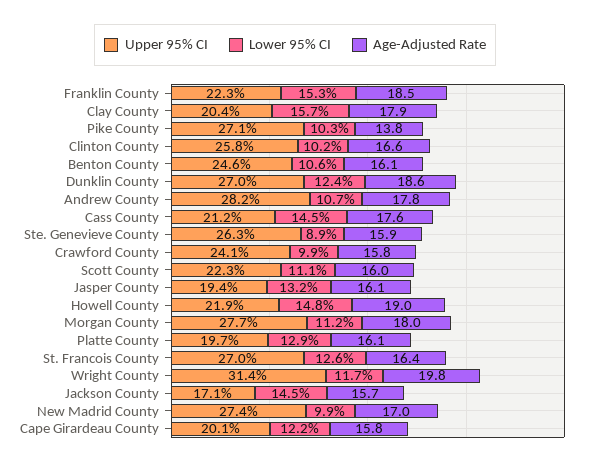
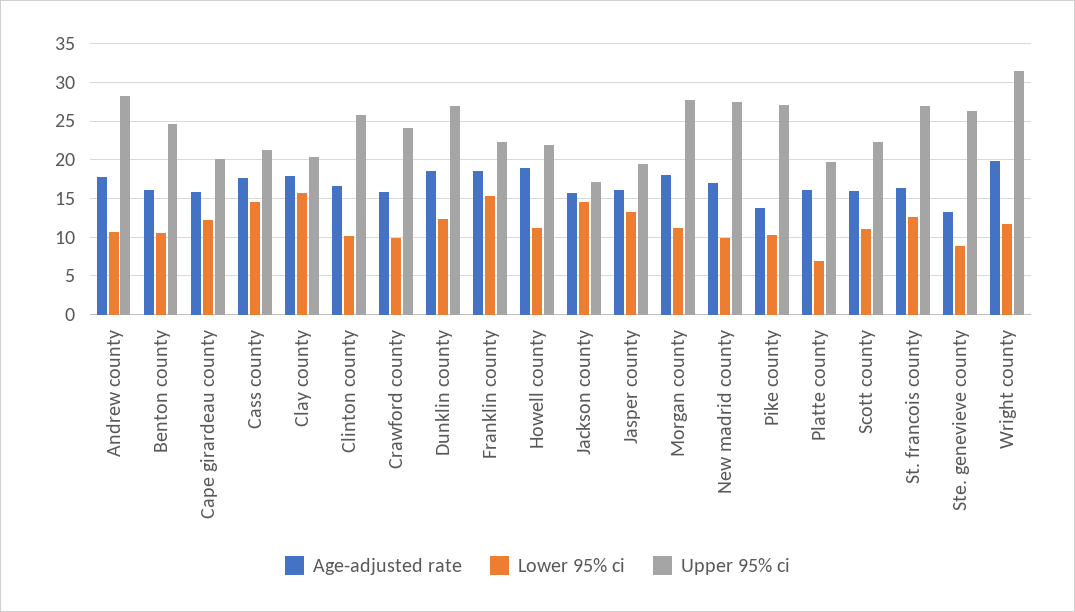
Age-Adjusted Rate, Ste. Genevieve County: 15.9 -> 13
Lower 95% CI, Howell County: 14.8 -> 11
Lower 95% CI, Platte County: 12.9 -> 7

